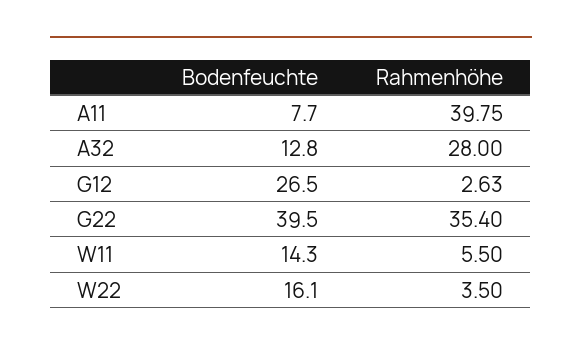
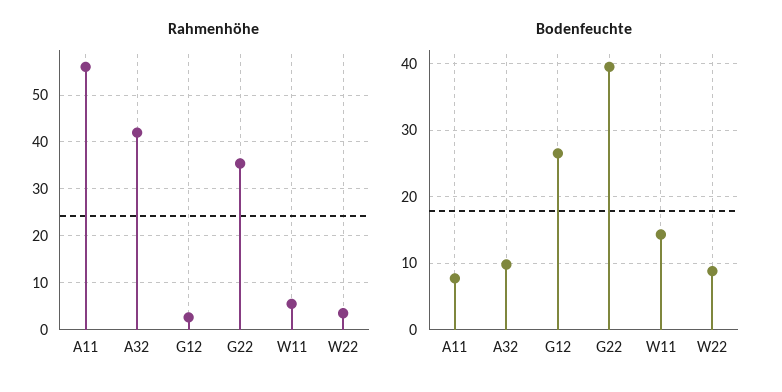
Rahmenhöhe, A11: 39.75 -> 56
Bodenfeuchte, A32: 12.8 -> 10
Rahmenhöhe, A32: 28 -> 42
Bodenfeuchte, W22: 16.1 -> 9

